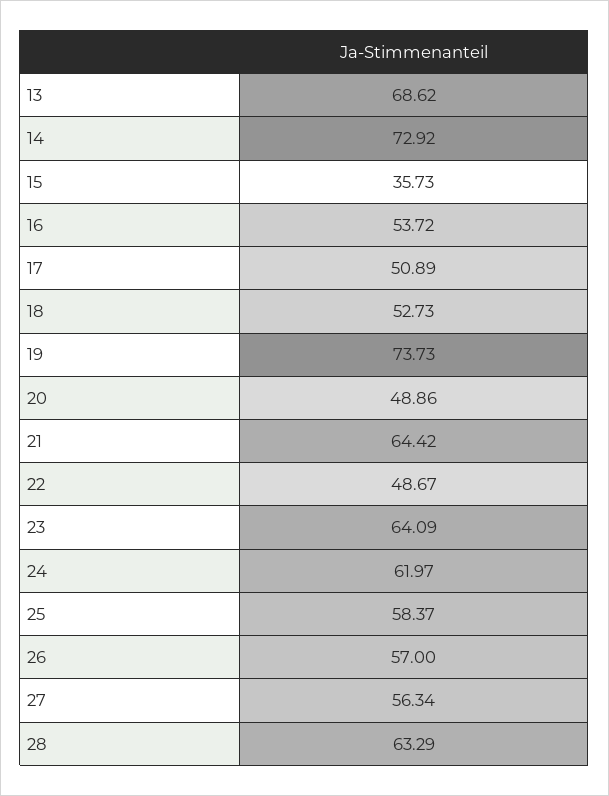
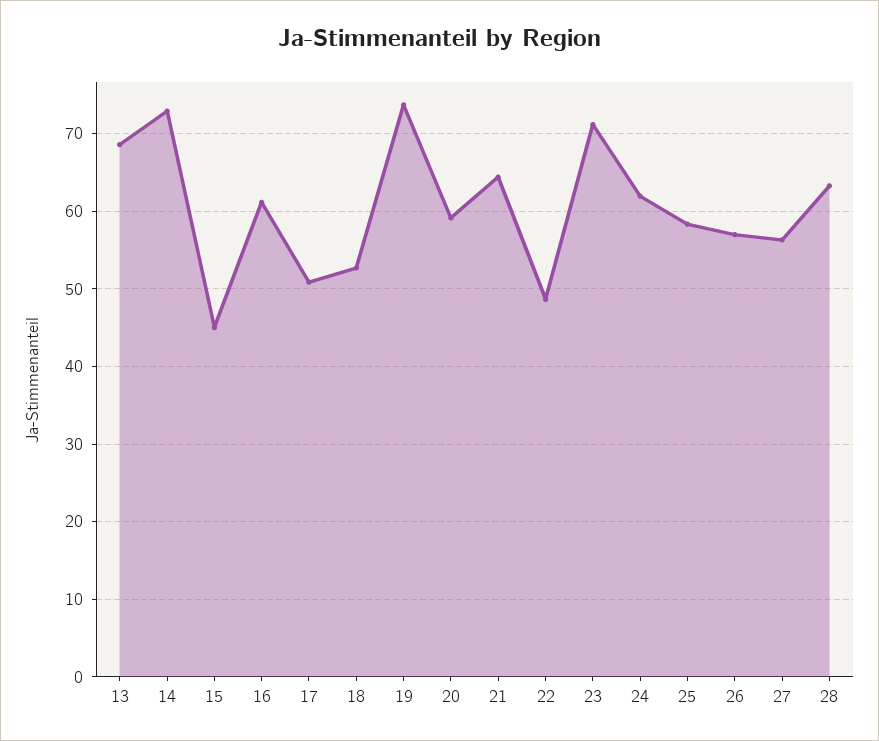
15: 35.73 -> 45
16: 53.72 -> 61
20: 48.86 -> 59
23: 64.09 -> 71

